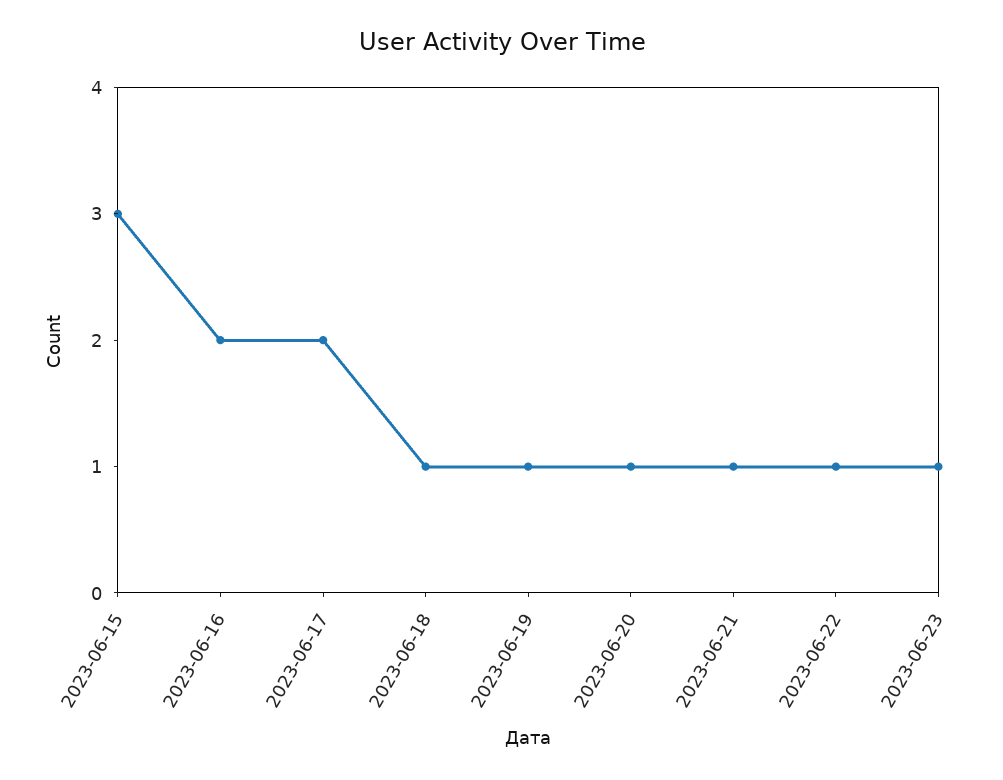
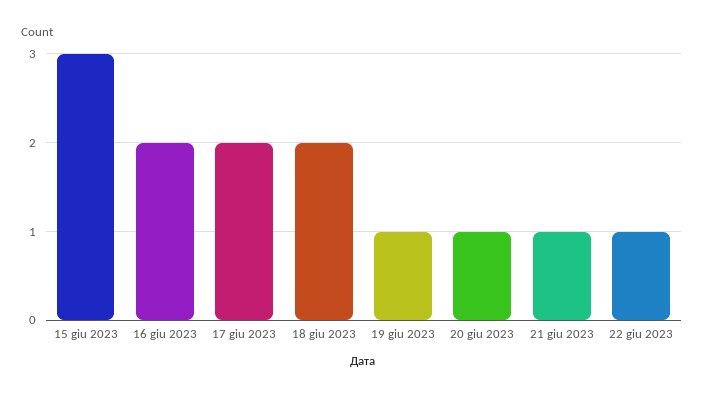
2023-06-18: 1 -> 2
2023-06-23: 1 -> none

